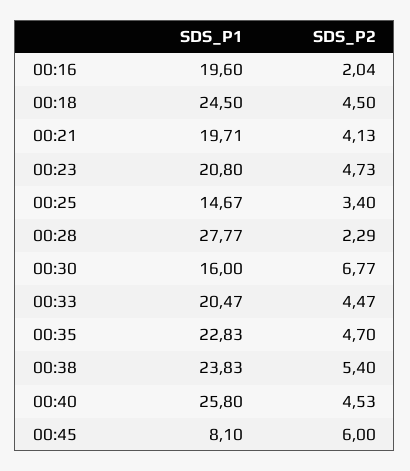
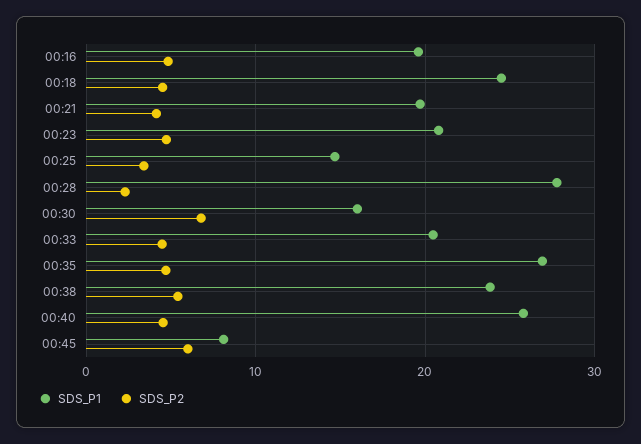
SDS_P2, 00:16: 2.04 -> 5
SDS_P1, 00:35: 22.83 -> 27

